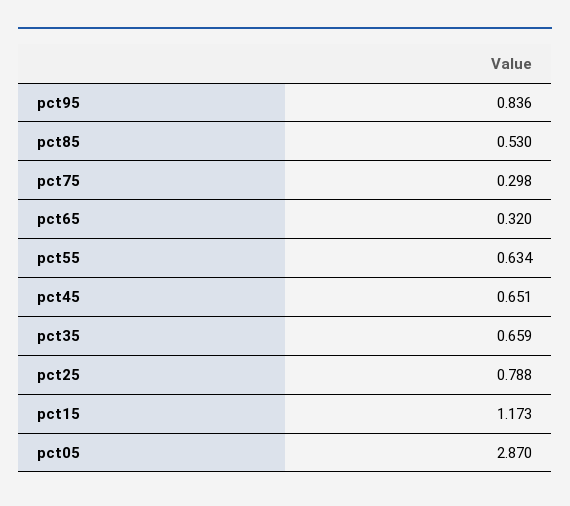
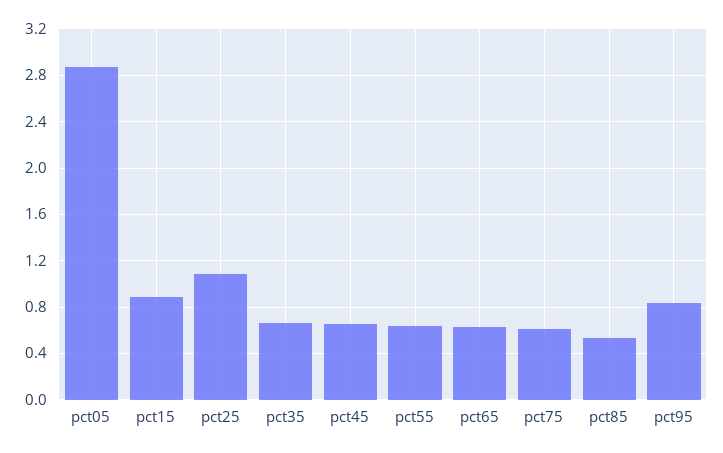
pct75: 0.298 -> 0.6
pct65: 0.32 -> 0.6
pct25: 0.788 -> 1.1
pct15: 1.173 -> 0.9

